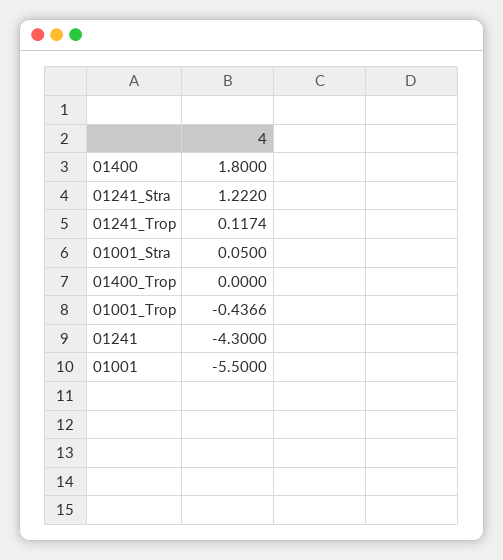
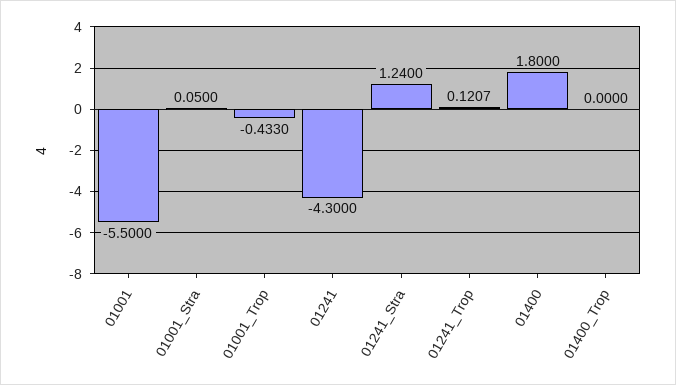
01241_Stra: 1.222 -> 1.24
01241_Trop: 0.1174 -> 0.1207
01001_Trop: -0.4366 -> -0.433

